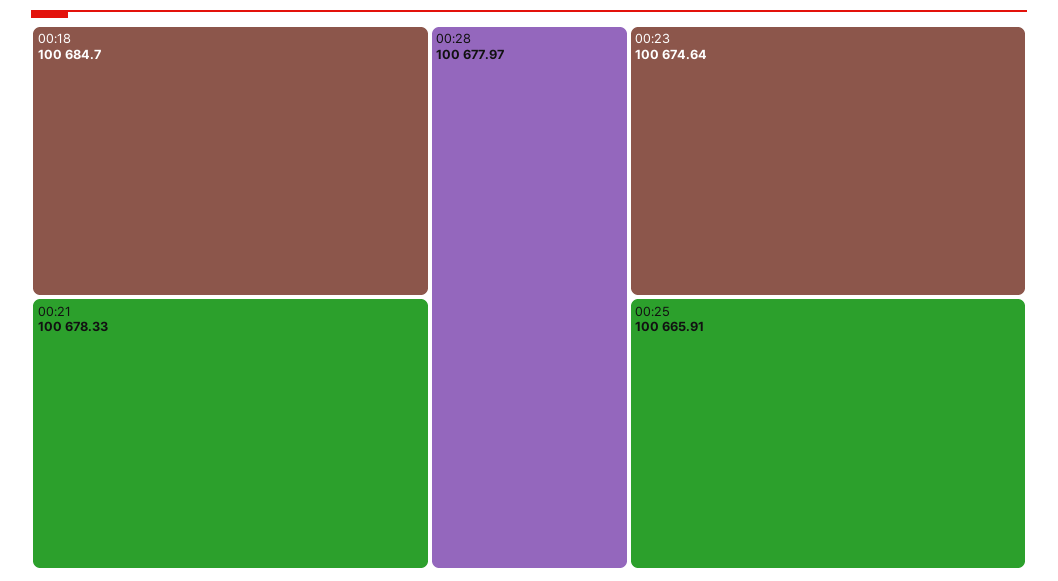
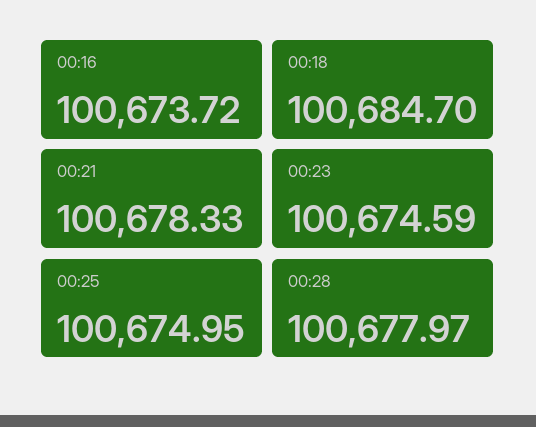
00:23: 100674.64 -> 100674.59
00:25: 100665.91 -> 100674.95
00:16: none -> 100673.72

